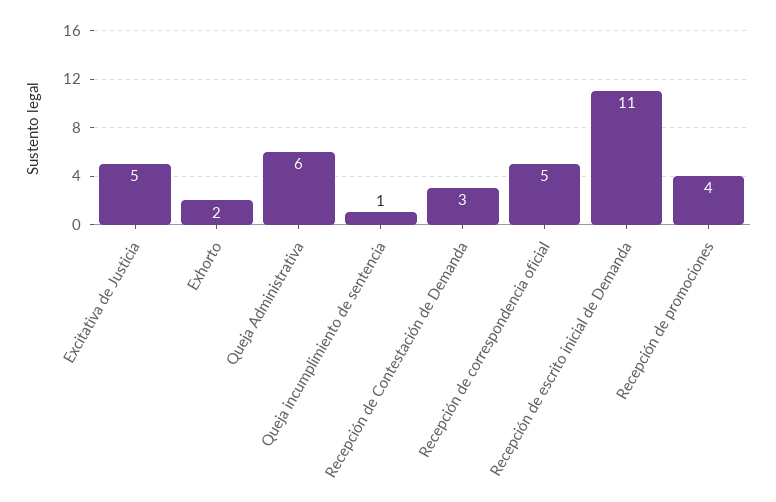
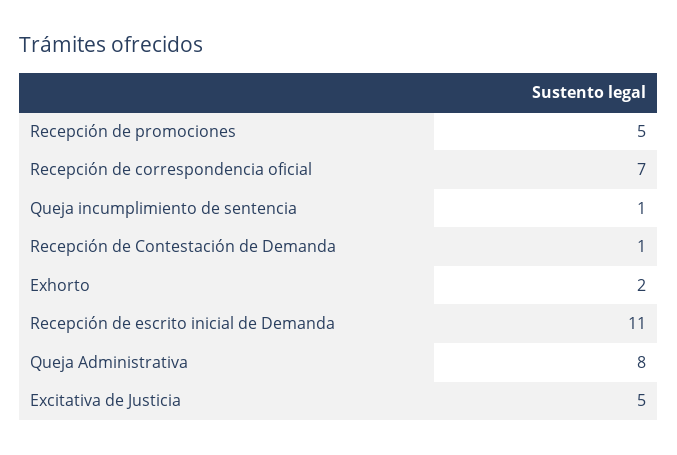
Queja Administrativa: 6 -> 8
Recepción de Contestación de Demanda: 3 -> 1
Recepción de correspondencia oficial: 5 -> 7
Recepción de promociones: 4 -> 5

